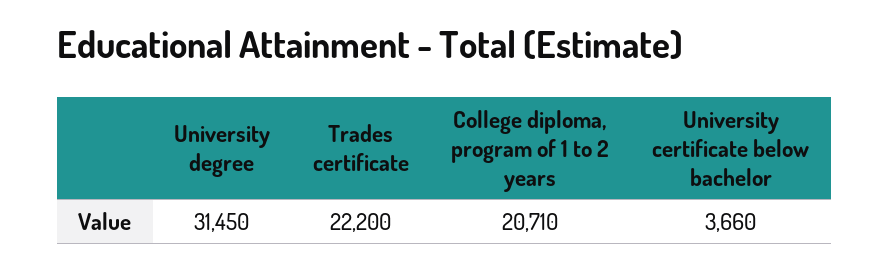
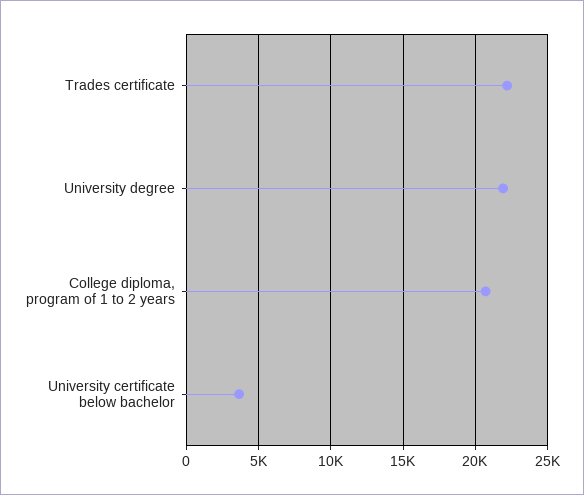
University degree: 31450 -> 22000

